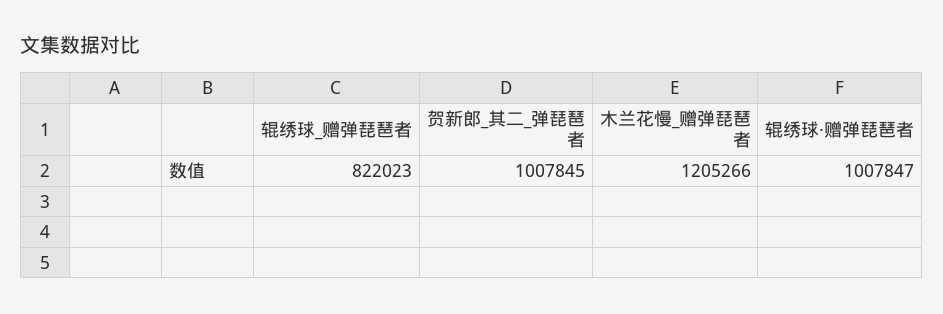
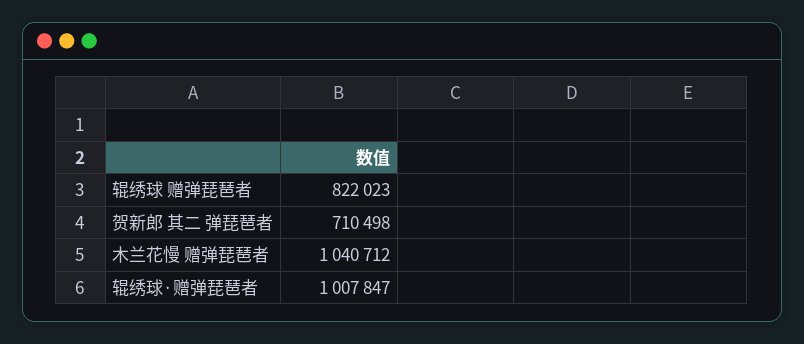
贺新郎_其二_弹琵琶者: 1007845 -> 710498
木兰花慢_赠弹琵琶者: 1205266 -> 1040712

